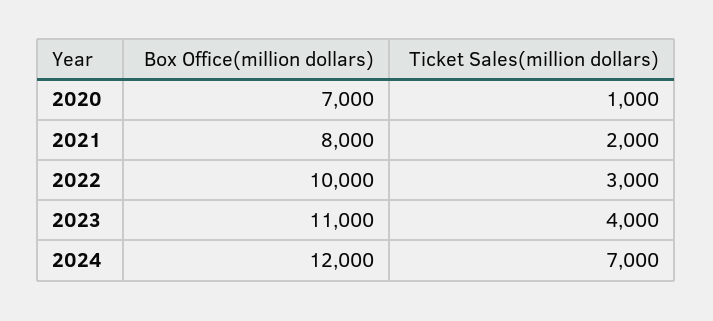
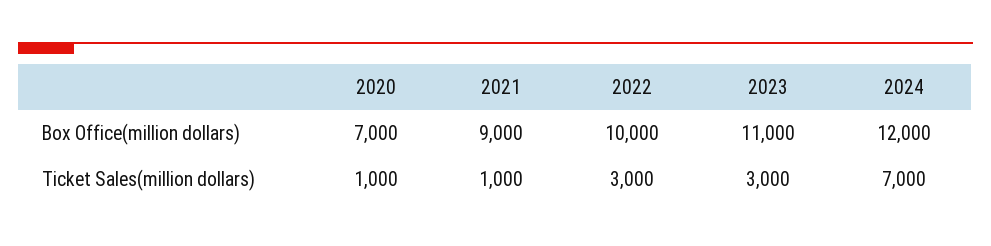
Box Office(million dollars), 2021: 8000 -> 9000
Ticket Sales(million dollars), 2021: 2000 -> 1000
Ticket Sales(million dollars), 2023: 4000 -> 3000

